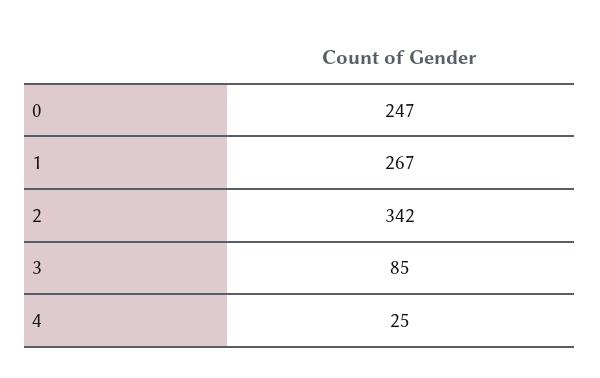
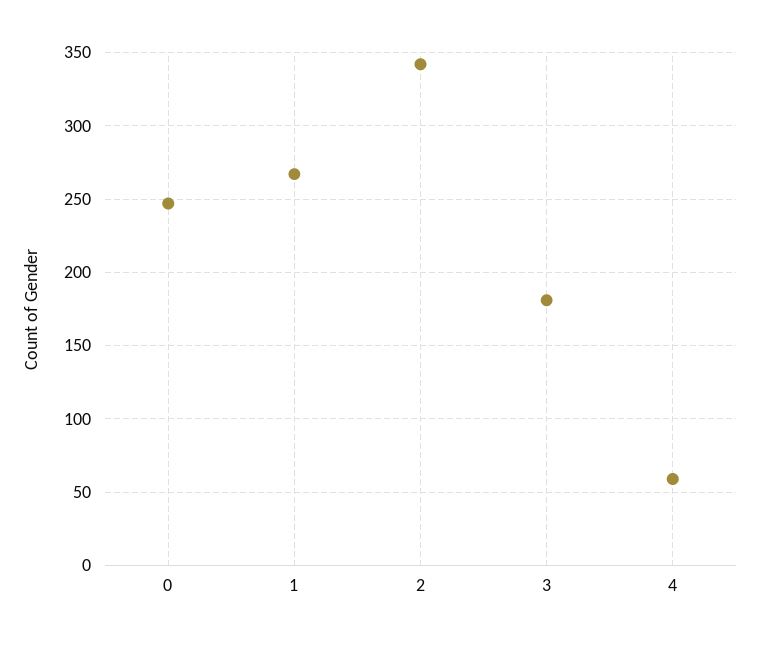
3: 85 -> 180
4: 25 -> 60

